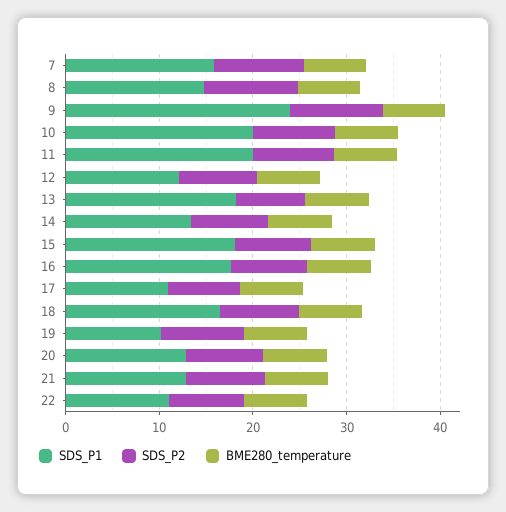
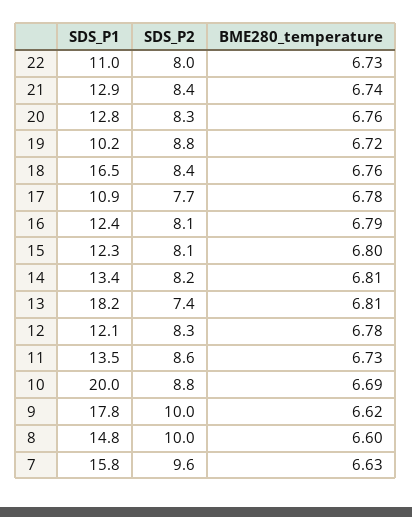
SDS_P1, 9: 24 -> 17.8
SDS_P1, 11: 20 -> 13.5
SDS_P1, 15: 18 -> 12.3
SDS_P1, 16: 18 -> 12.4

